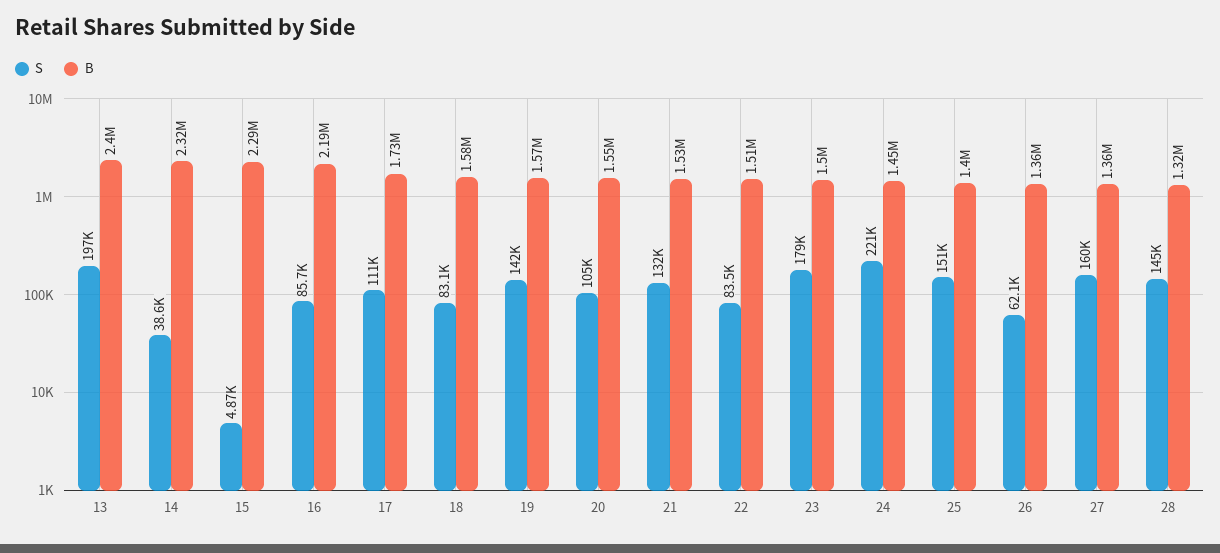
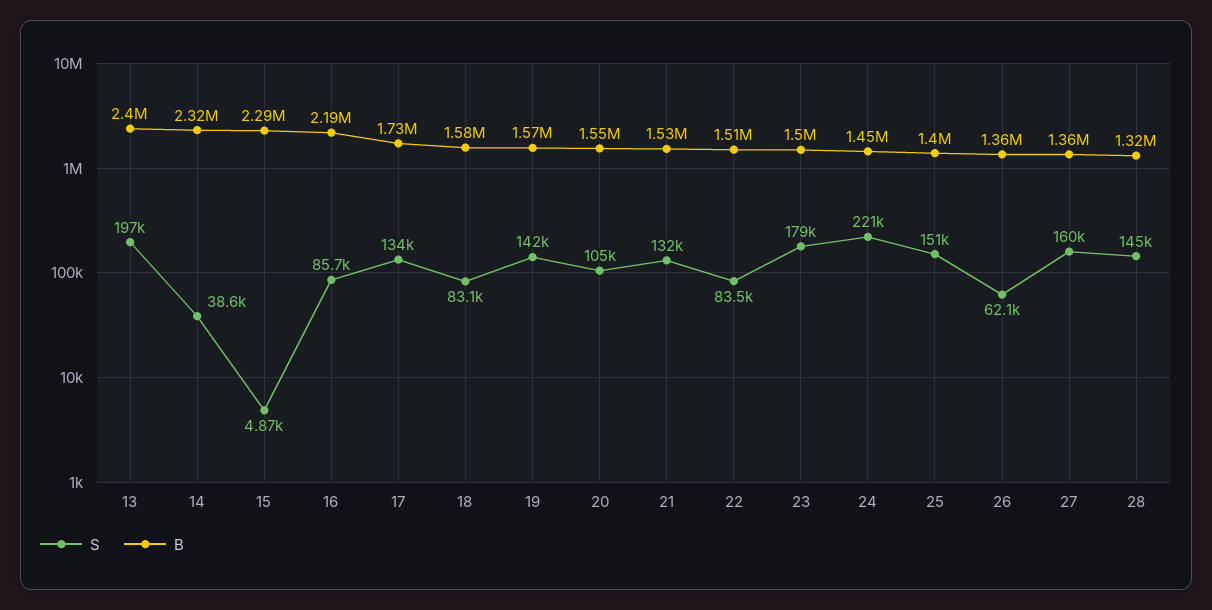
S, 17: 111000 -> 134000

